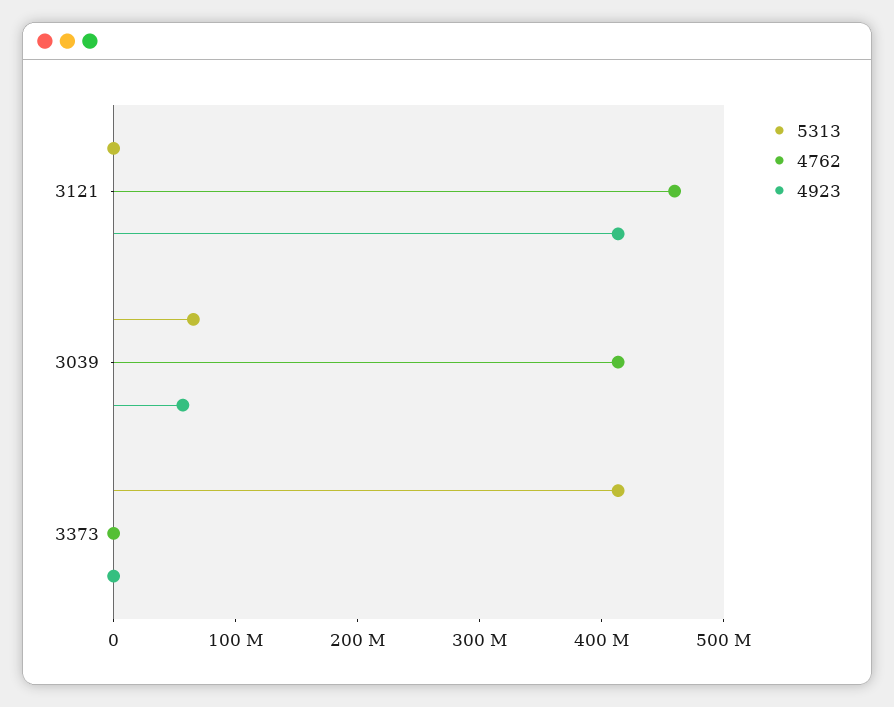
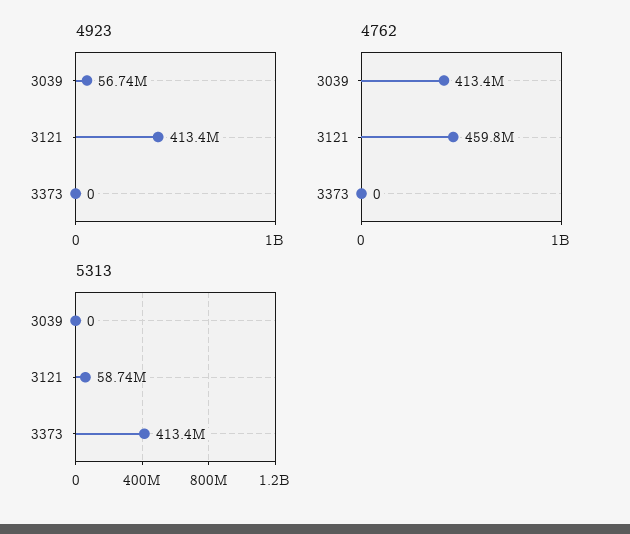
5313, 3121: 0 -> 58740000
5313, 3039: 60000000 -> 0

